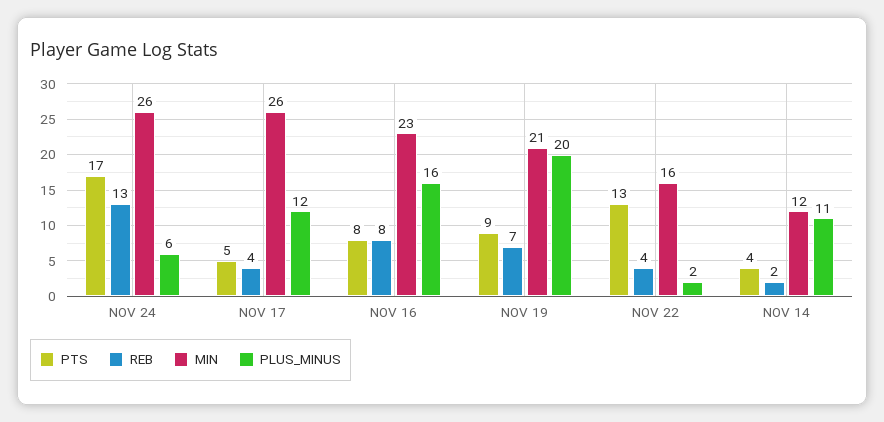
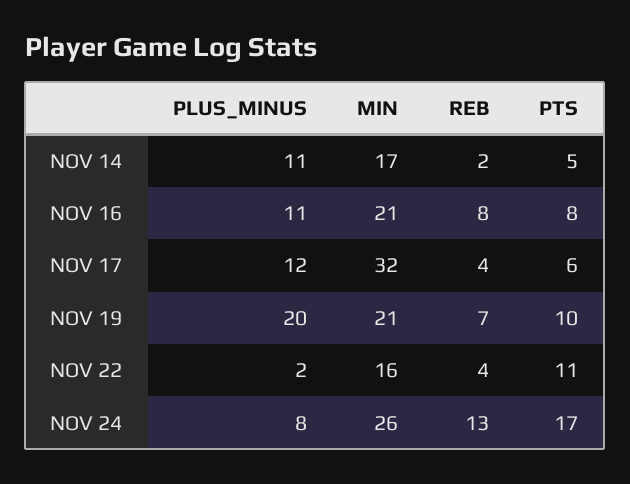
PLUS_MINUS, NOV 24: 6 -> 8
PTS, NOV 17: 5 -> 6
MIN, NOV 17: 26 -> 32
MIN, NOV 16: 23 -> 21
PLUS_MINUS, NOV 16: 16 -> 11
PTS, NOV 19: 9 -> 10
PTS, NOV 22: 13 -> 11
PTS, NOV 14: 4 -> 5
MIN, NOV 14: 12 -> 17

